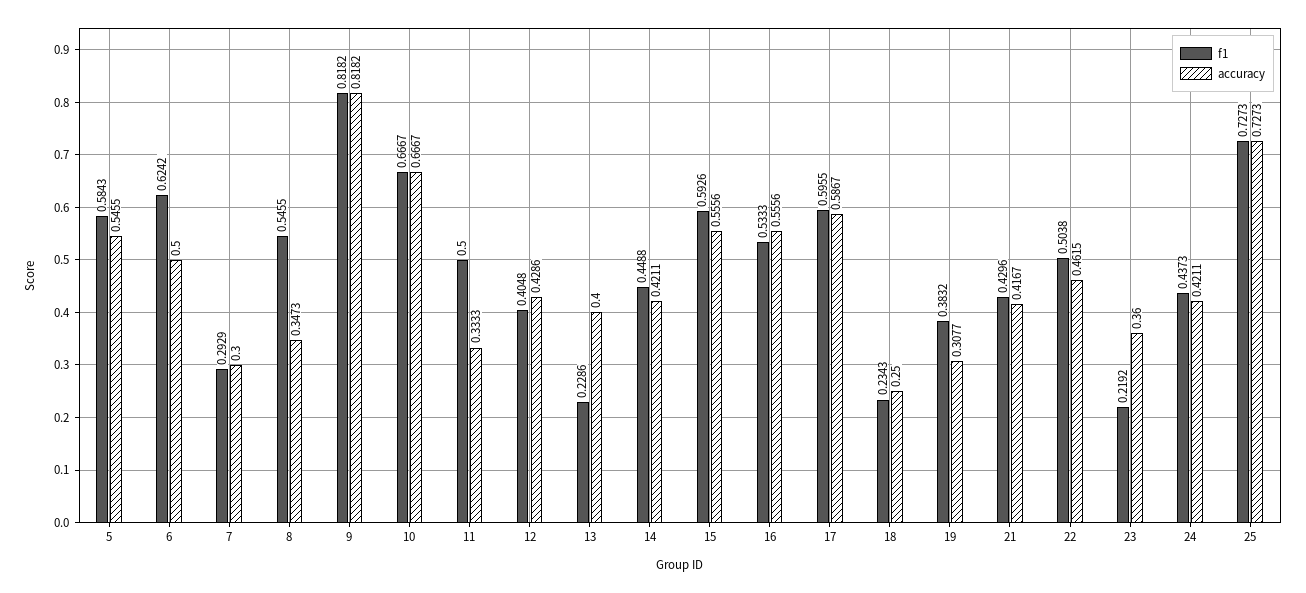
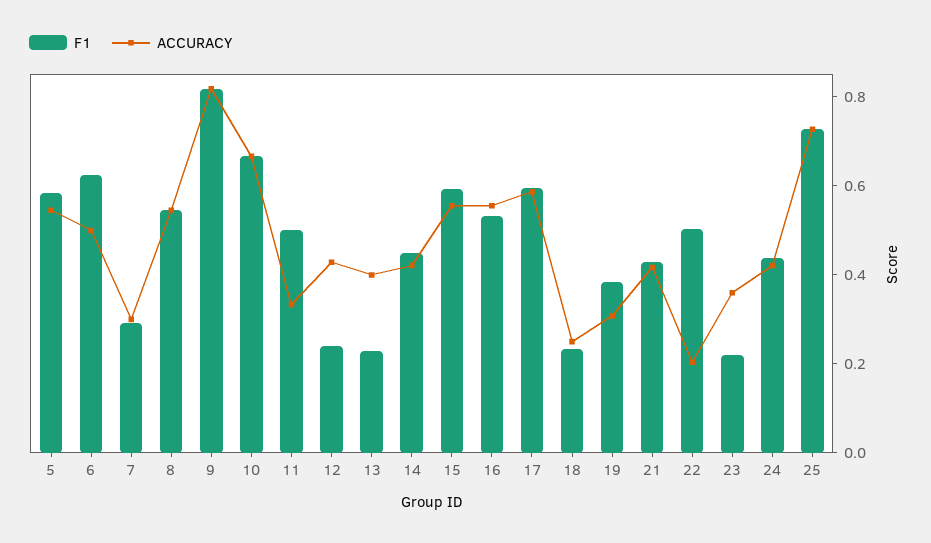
accuracy, 8: 0.3473 -> 0.55
f1, 12: 0.4048 -> 0.25
accuracy, 22: 0.4615 -> 0.2

